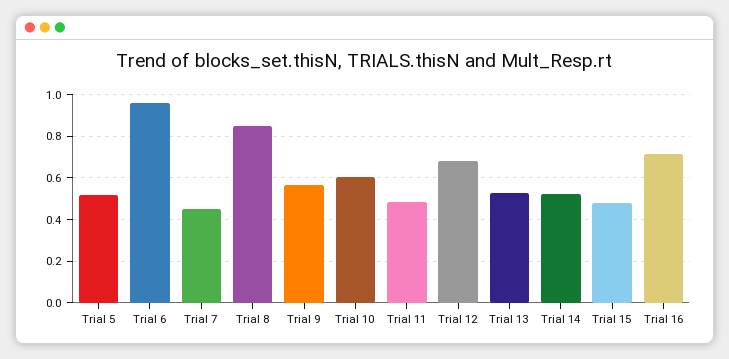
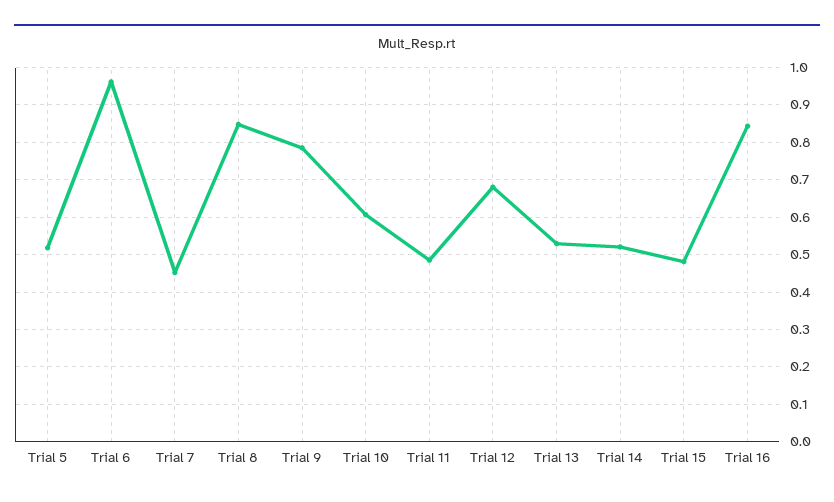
Trial 9: 0.55 -> 0.78
Trial 16: 0.7 -> 0.84

